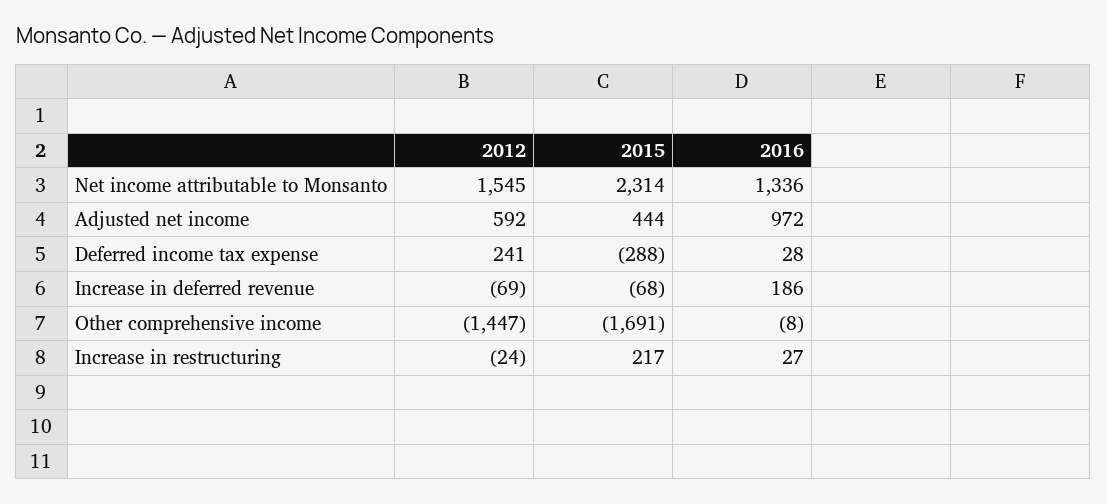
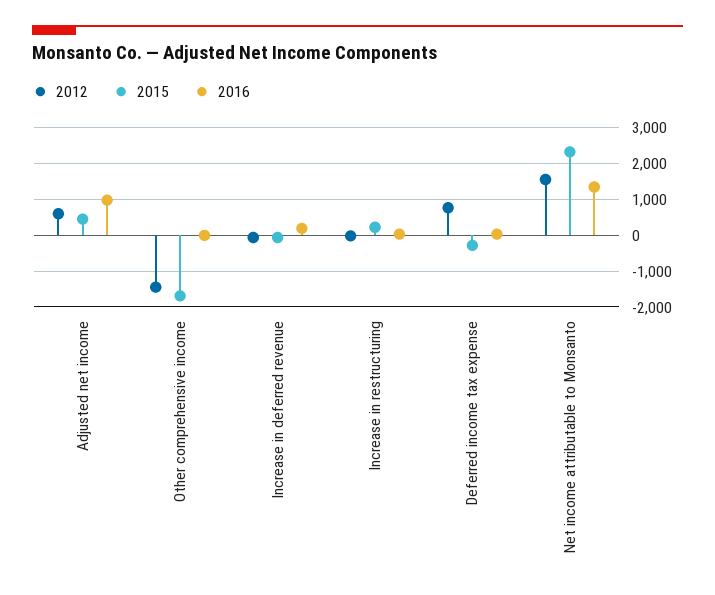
2012, Deferred income tax expense: 241 -> 800

